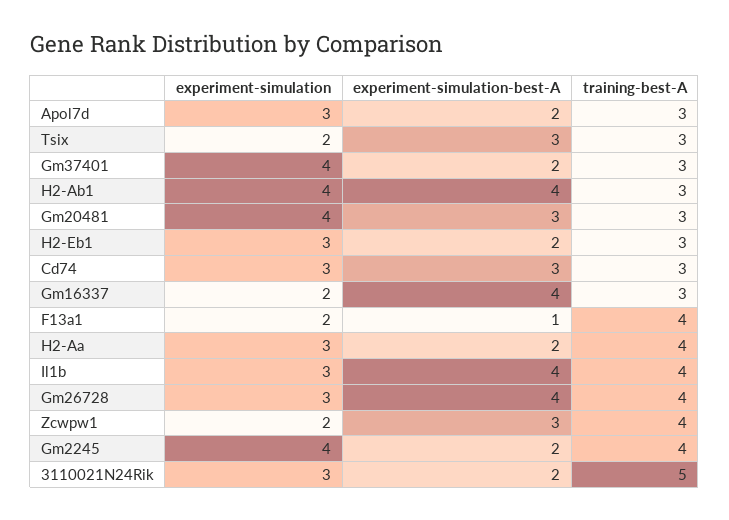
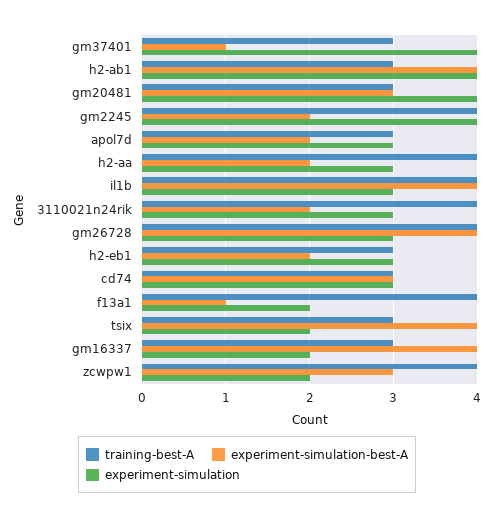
experiment-simulation-best-A, Tsix: 3 -> 4
experiment-simulation-best-A, Gm37401: 2 -> 1
training-best-A, 3110021N24Rik: 5 -> 4

